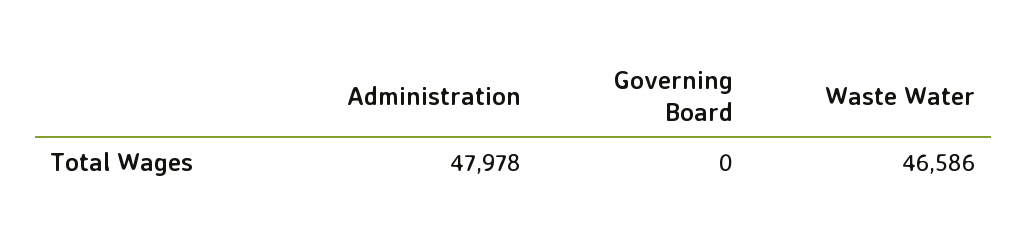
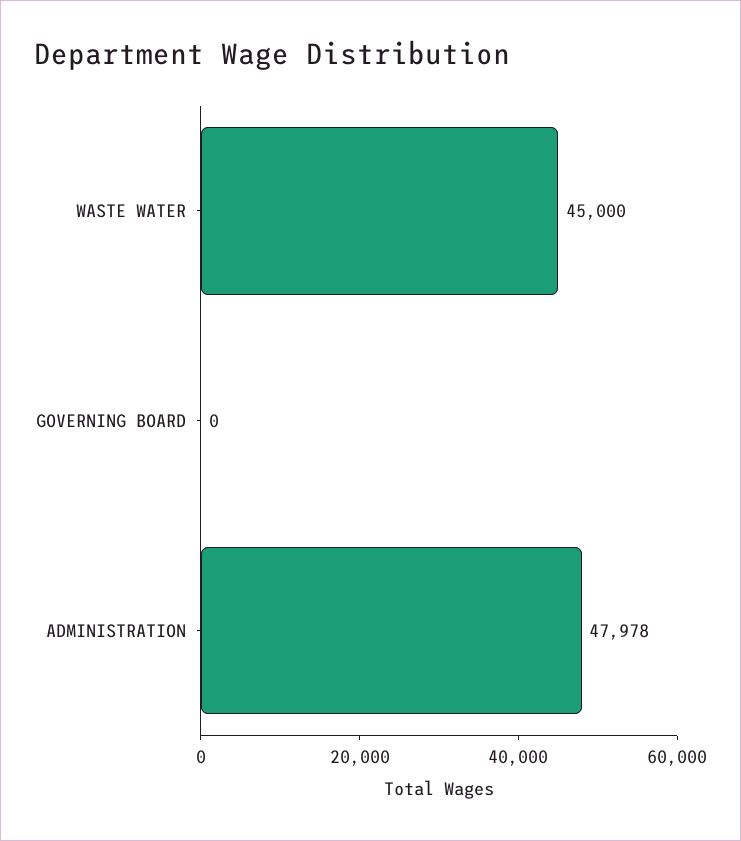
Waste Water: 46586 -> 45000

